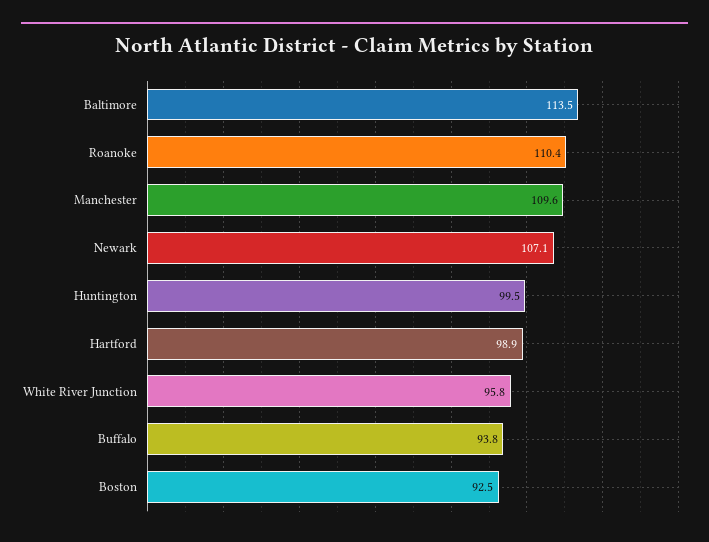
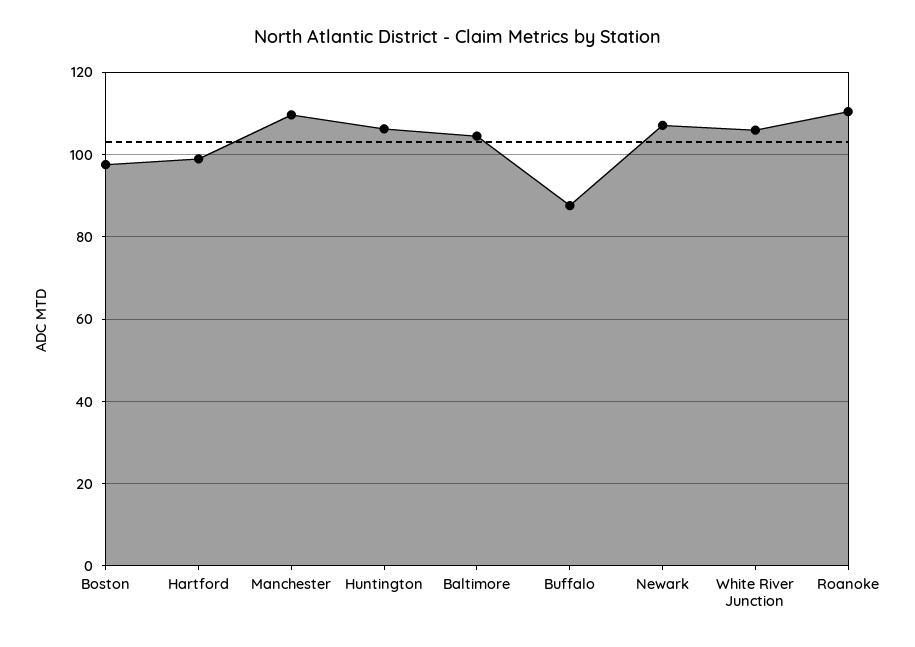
Baltimore: 113.5 -> 104
Huntington: 99.5 -> 106
White River Junction: 95.8 -> 106
Buffalo: 93.8 -> 88
Boston: 92.5 -> 98

